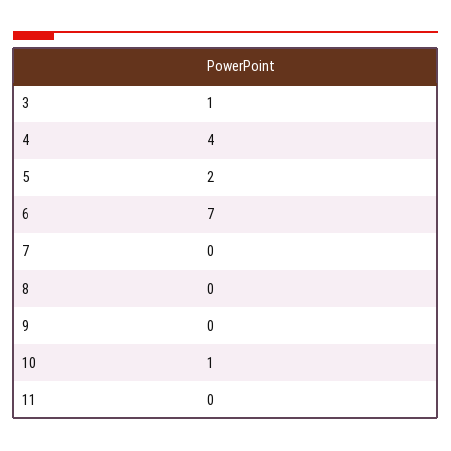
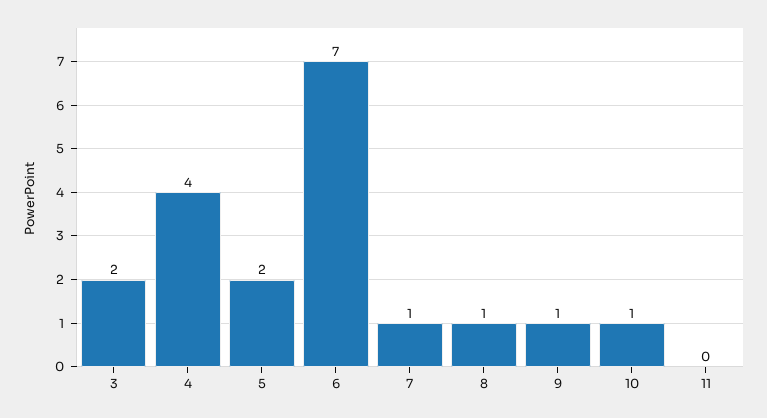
3: 1 -> 2
7: 0 -> 1
8: 0 -> 1
9: 0 -> 1

